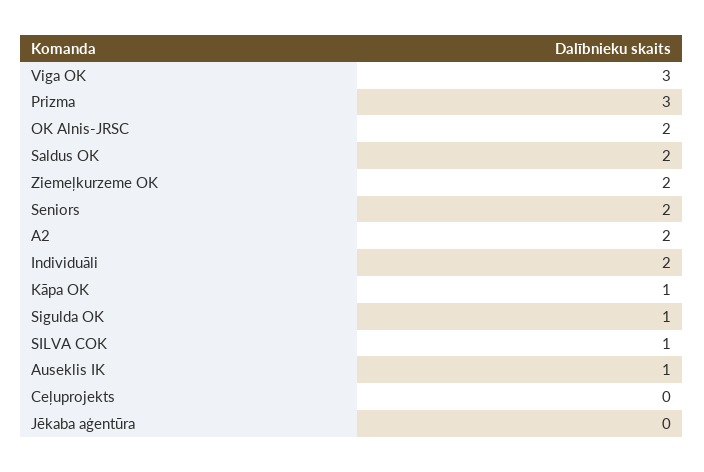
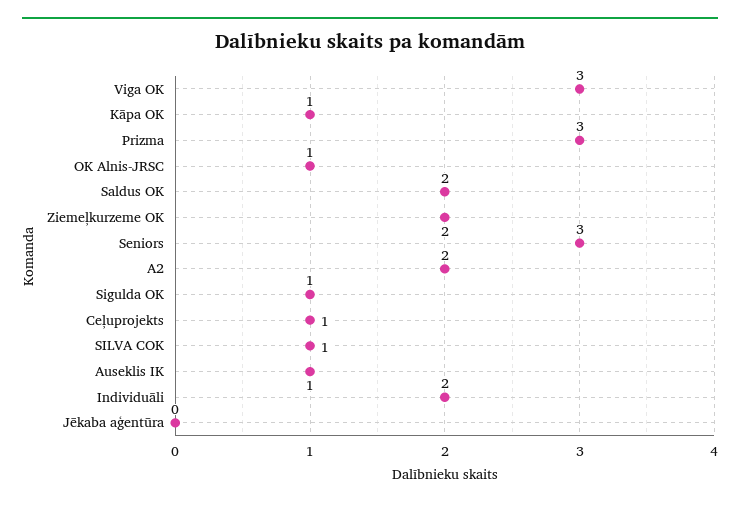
OK Alnis-JRSC: 2 -> 1
Seniors: 2 -> 3
Ceļuprojekts: 0 -> 1

